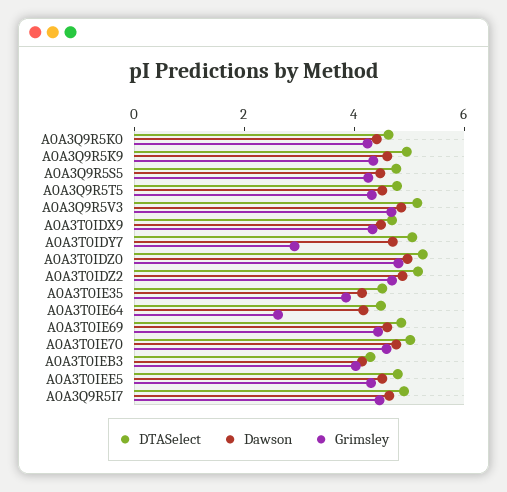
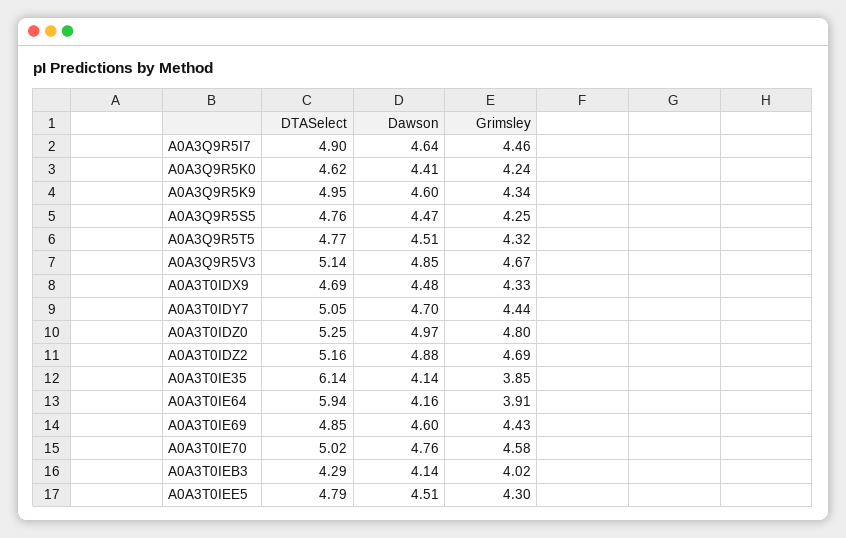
Grimsley, A0A3T0IDY7: 3 -> 4.44
DTASelect, A0A3T0IE35: 4.5 -> 6.14
DTASelect, A0A3T0IE64: 4.5 -> 5.94
Grimsley, A0A3T0IE64: 2.5 -> 3.91

